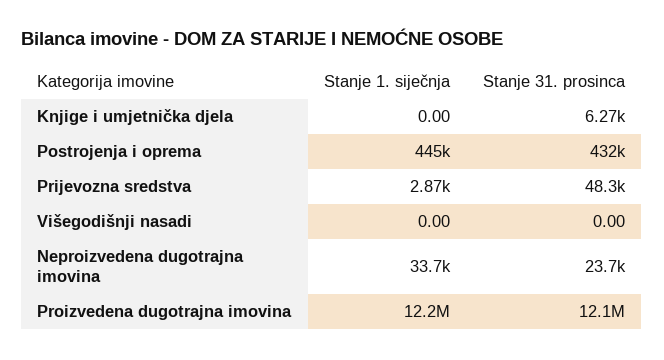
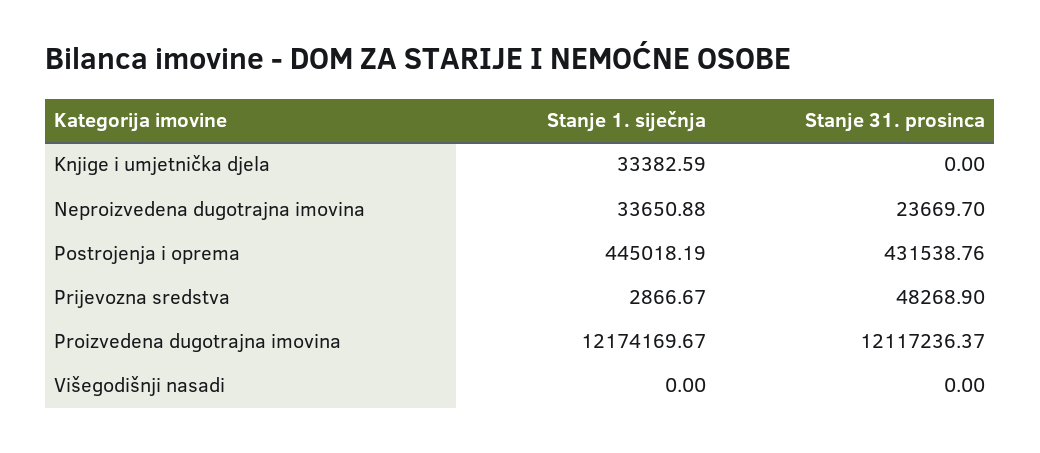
Stanje 1. siječnja, Knjige i umjetnička djela: 0 -> 33382.59
Stanje 31. prosinca, Knjige i umjetnička djela: 6270 -> 0

